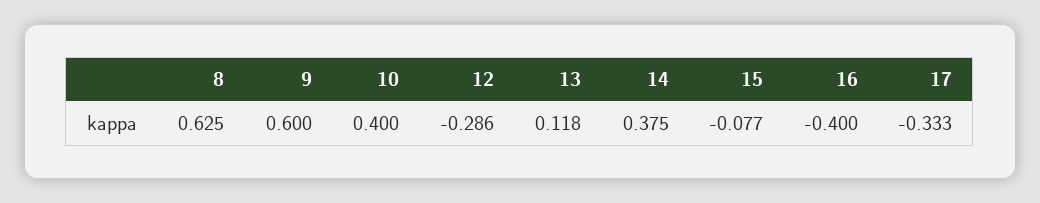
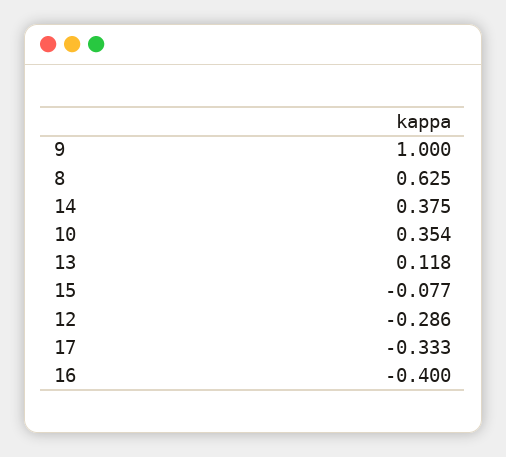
9: 0.6 -> 1
10: 0.4 -> 0.354

